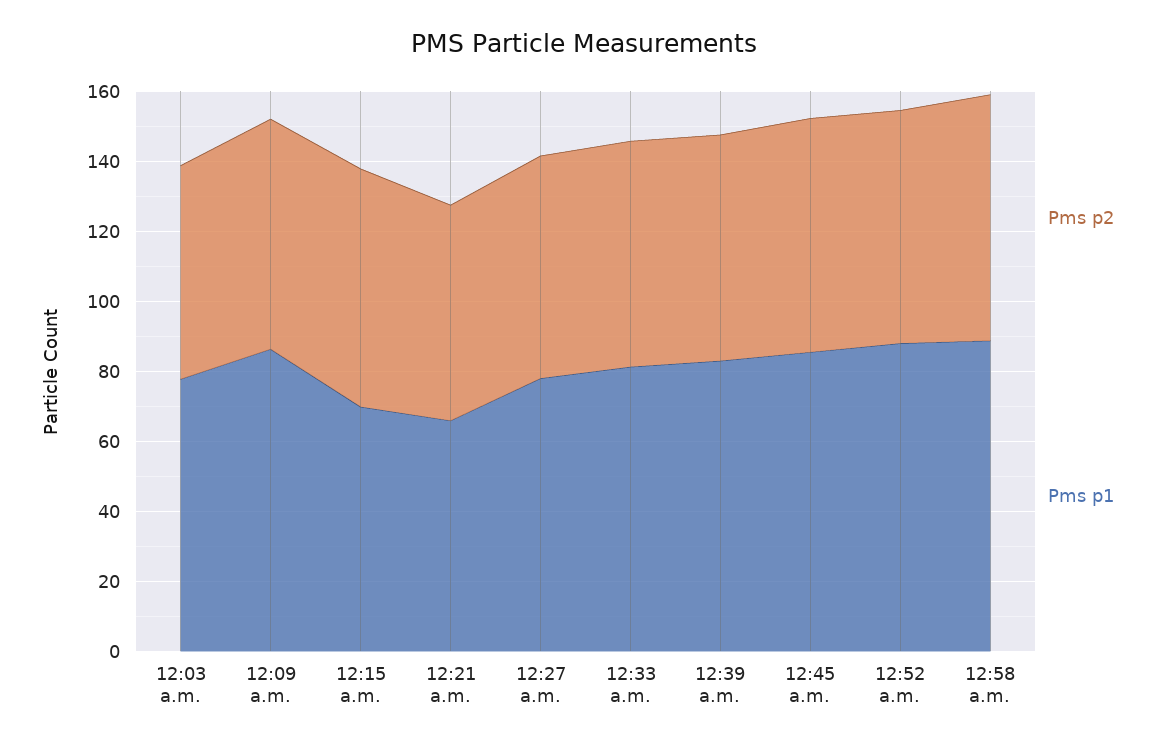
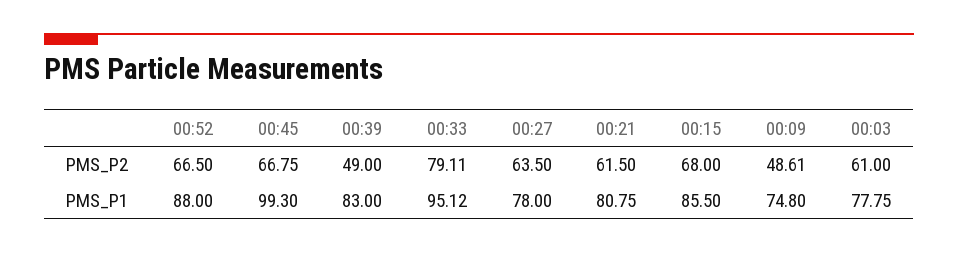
Pms p2, 12:09 a.m.: 65 -> 48.61
Pms p1, 12:09 a.m.: 85 -> 74.8
Pms p1, 12:15 a.m.: 70 -> 85.5
Pms p1, 12:21 a.m.: 65 -> 80.75
Pms p2, 12:33 a.m.: 65 -> 79.11
Pms p1, 12:33 a.m.: 80 -> 95.12
Pms p2, 12:39 a.m.: 65 -> 49
Pms p1, 12:45 a.m.: 85 -> 99.3
Pms p2, 12:58 a.m.: 70 -> none
Pms p1, 12:58 a.m.: 90 -> none

